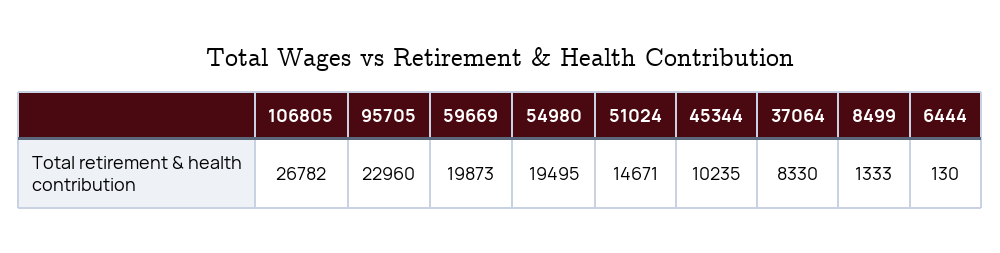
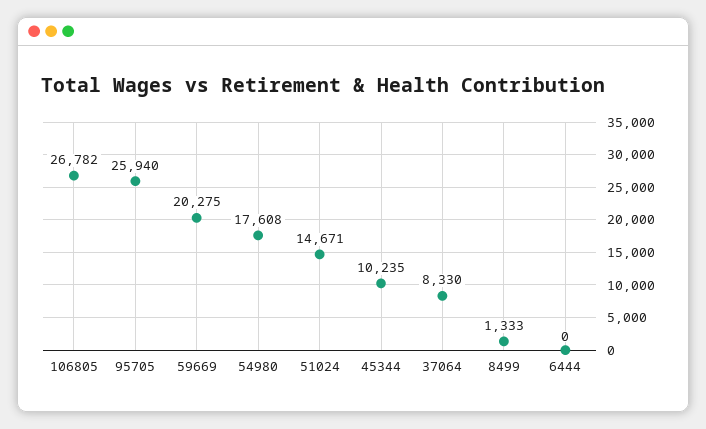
95705: 22960 -> 25940
59669: 19873 -> 20275
54980: 19495 -> 17608
6444: 130 -> 0

